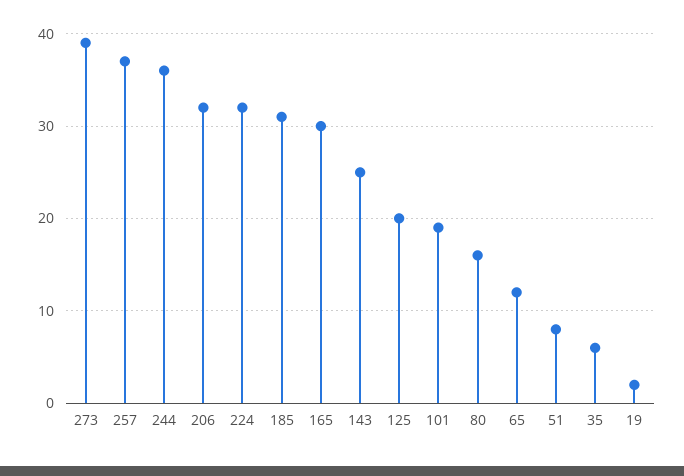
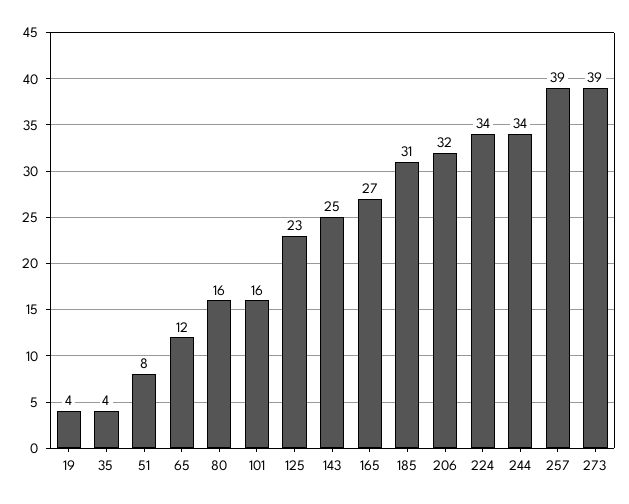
257: 37 -> 39
244: 36 -> 34
224: 32 -> 34
165: 30 -> 27
125: 20 -> 23
101: 19 -> 16
35: 6 -> 4
19: 2 -> 4

